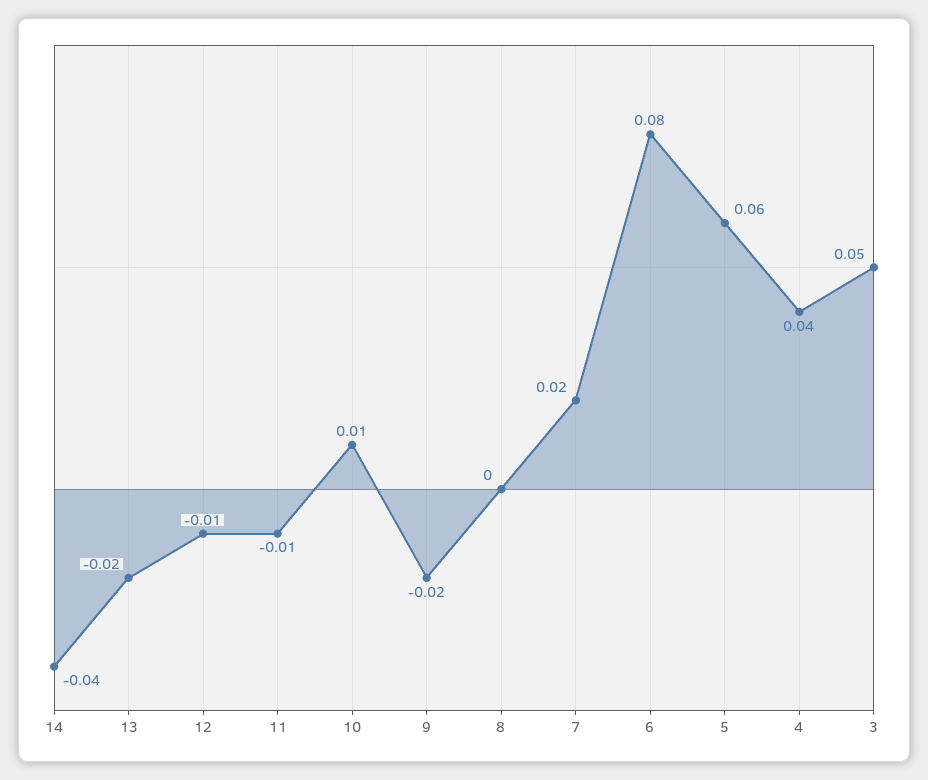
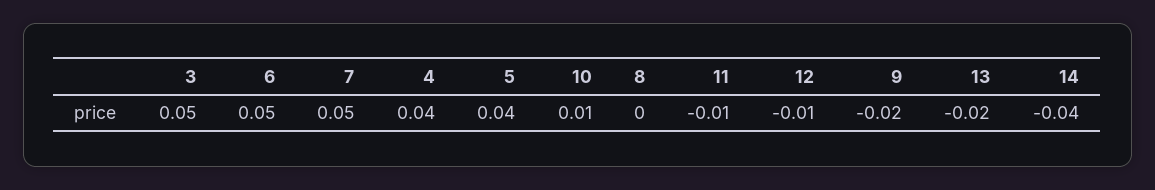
7: 0.02 -> 0.05
6: 0.08 -> 0.05
5: 0.06 -> 0.04

